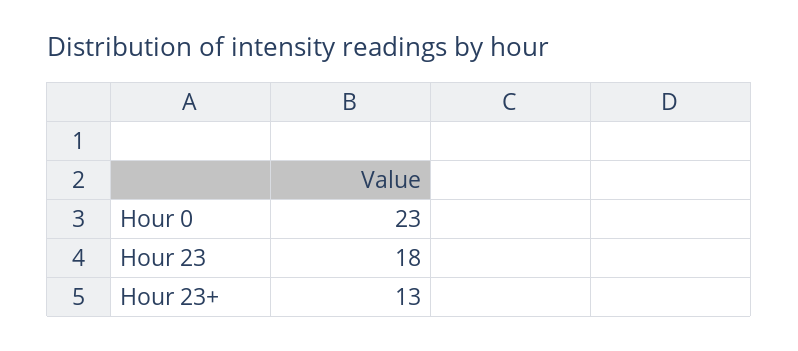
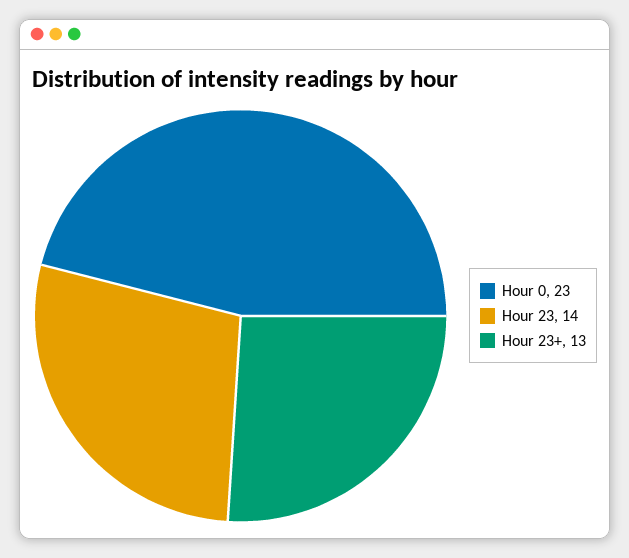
Hour 23: 18 -> 14

